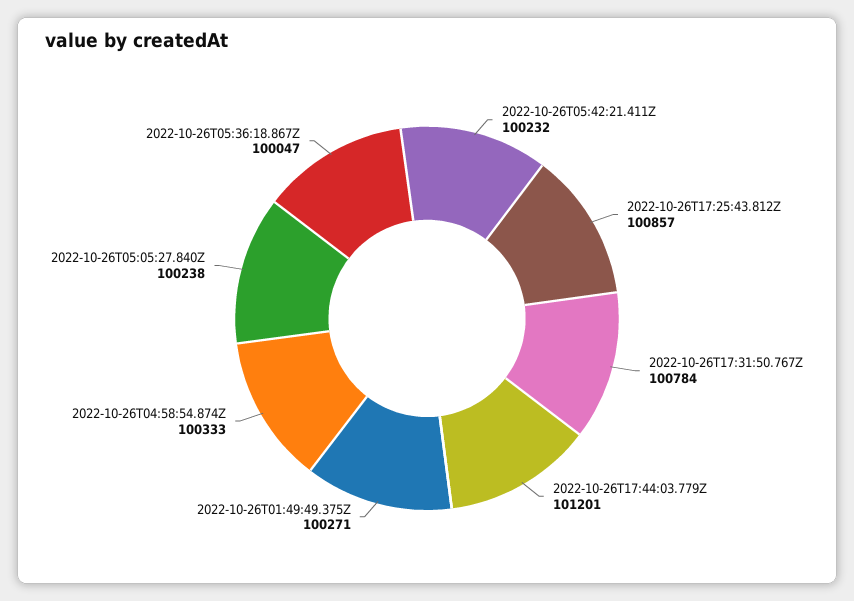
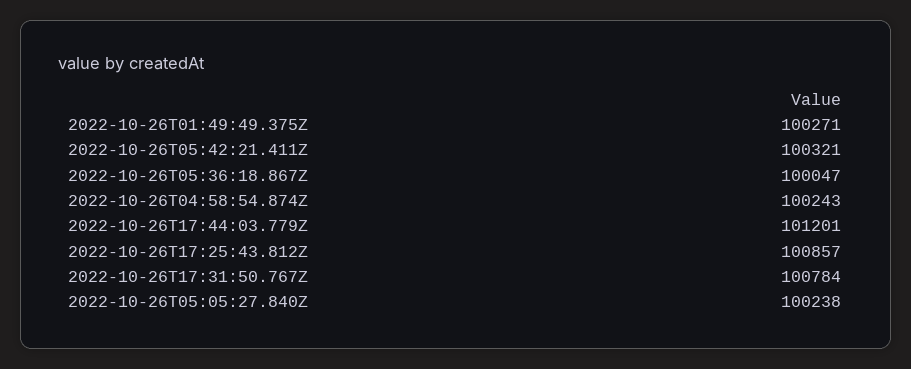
2022-10-26T05:42:21.411Z: 100232 -> 100321
2022-10-26T04:58:54.874Z: 100333 -> 100243

